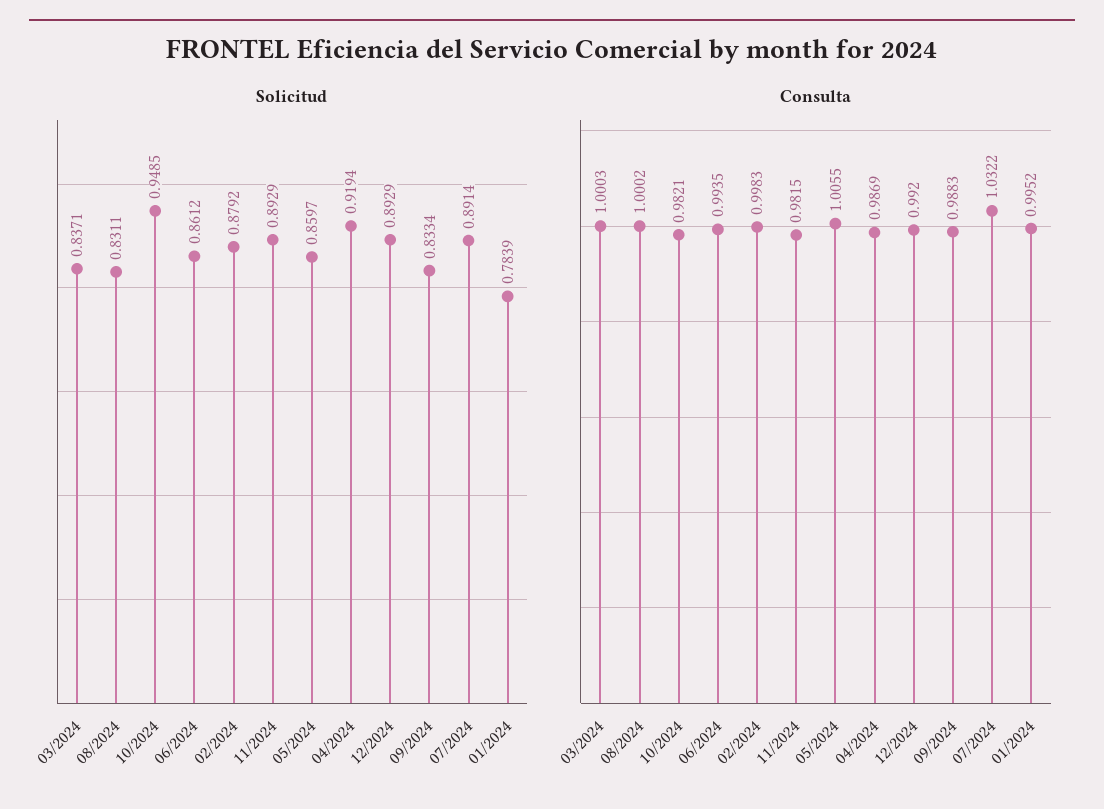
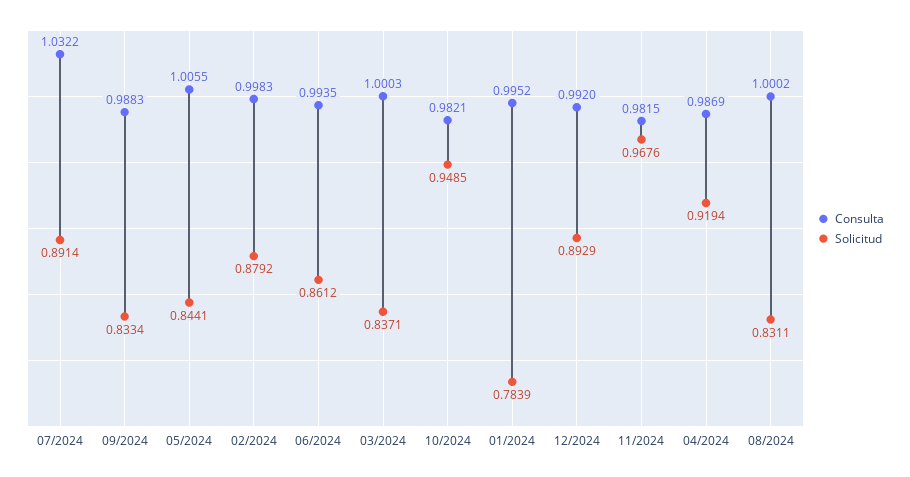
Solicitud, 11/2024: 0.8929 -> 0.9676
Solicitud, 05/2024: 0.8597 -> 0.8441

